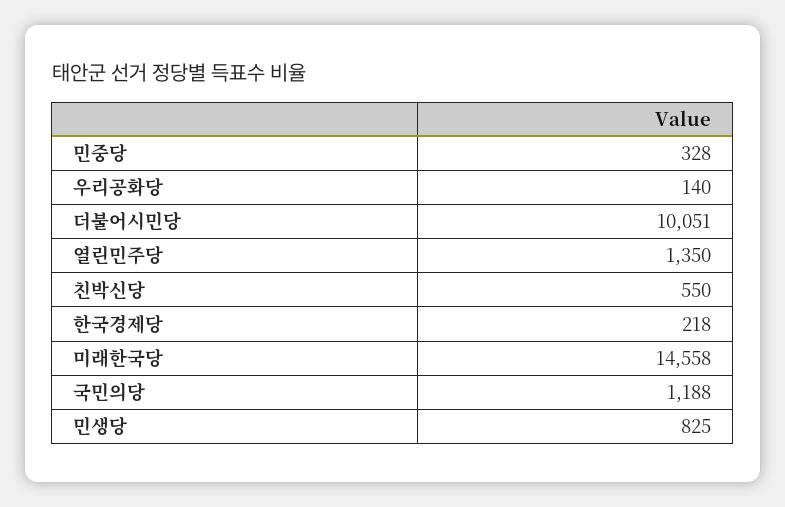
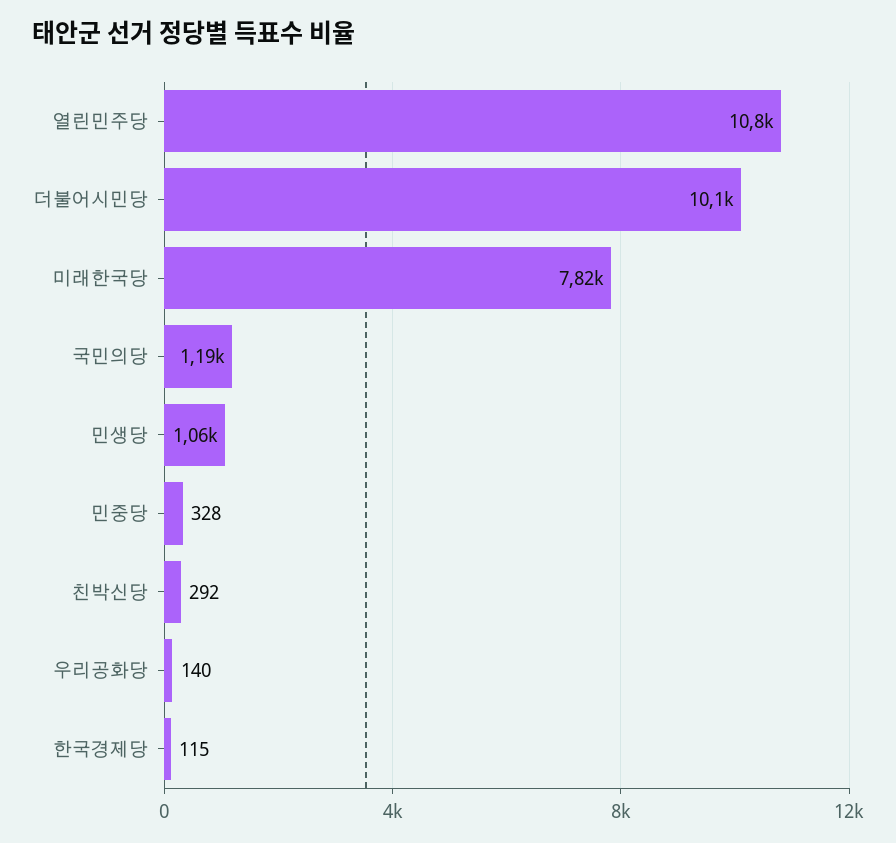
열린민주당: 1350 -> 10800
친박신당: 550 -> 292
한국경제당: 218 -> 115
미래한국당: 14558 -> 7820
민생당: 825 -> 1060

